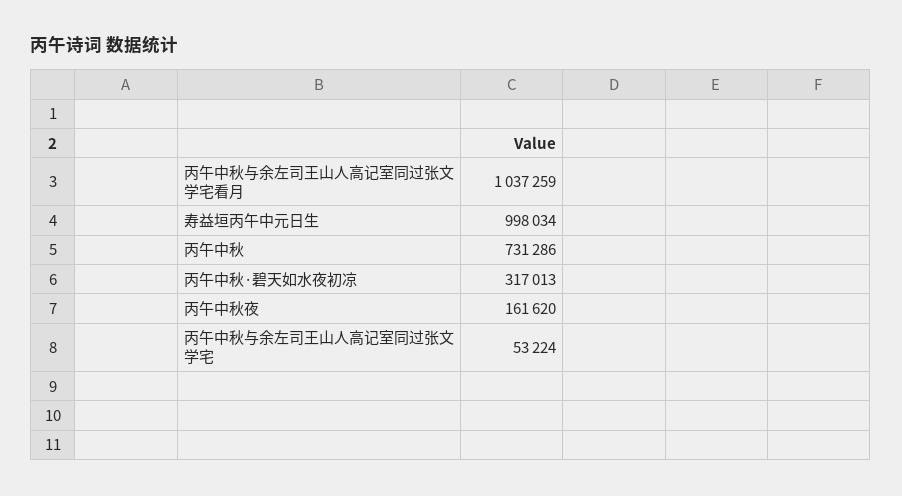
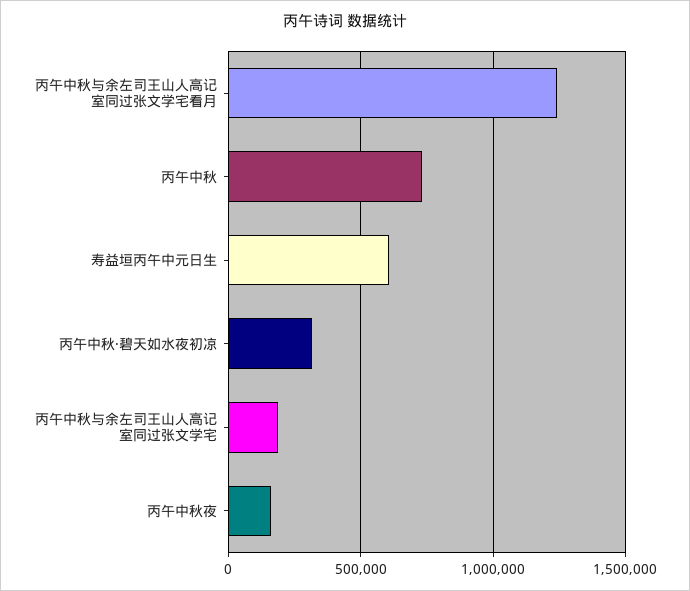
丙午中秋与余左司王山人高记室同过张文学宅看月: 1037259 -> 1250000
寿益垣丙午中元日生: 998034 -> 600000
丙午中秋与余左司王山人高记室同过张文学宅: 53224 -> 200000

